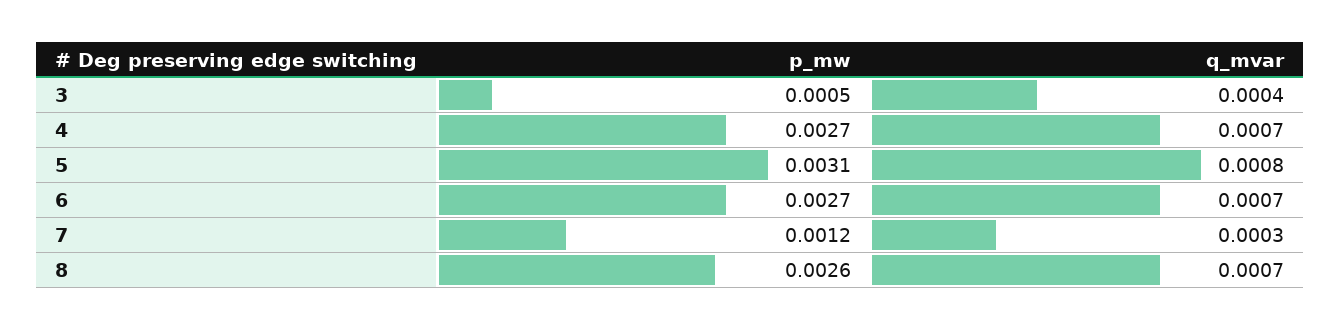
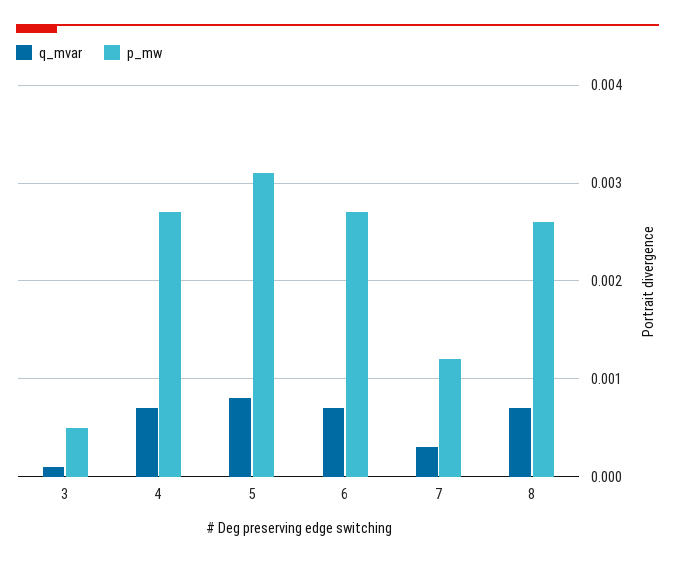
q_mvar, 3: 0.0004 -> 0.0001

